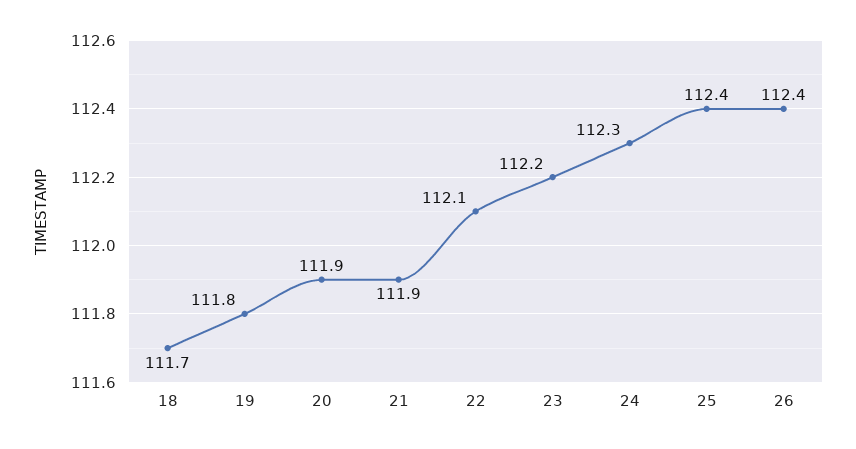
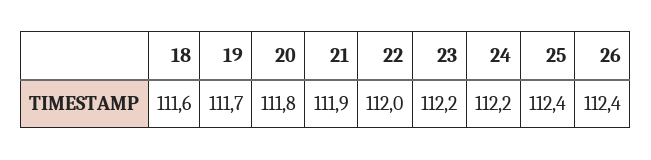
18: 111.7 -> 111.6
19: 111.8 -> 111.7
20: 111.9 -> 111.8
22: 112.1 -> 112
24: 112.3 -> 112.2

